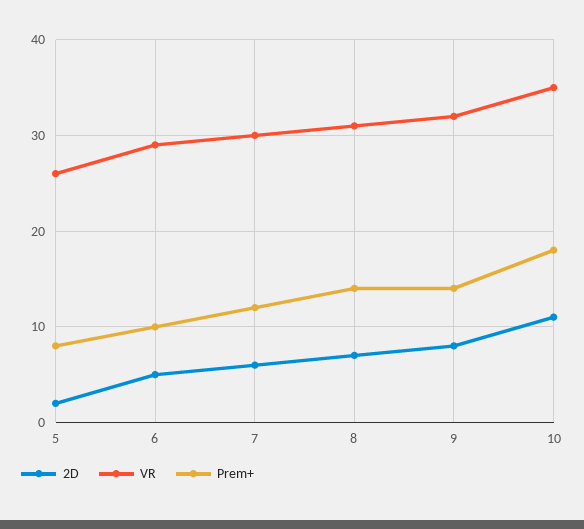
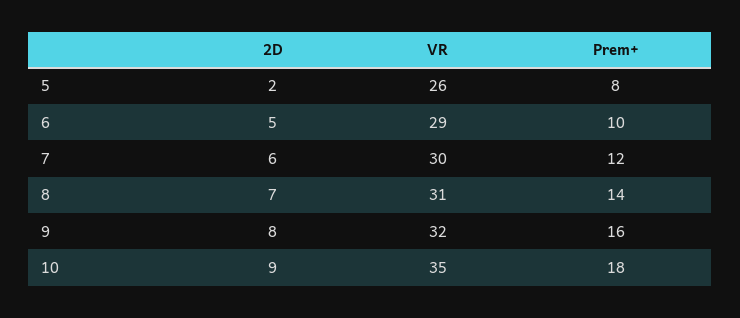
Prem+, 9: 14 -> 16
2D, 10: 11 -> 9

